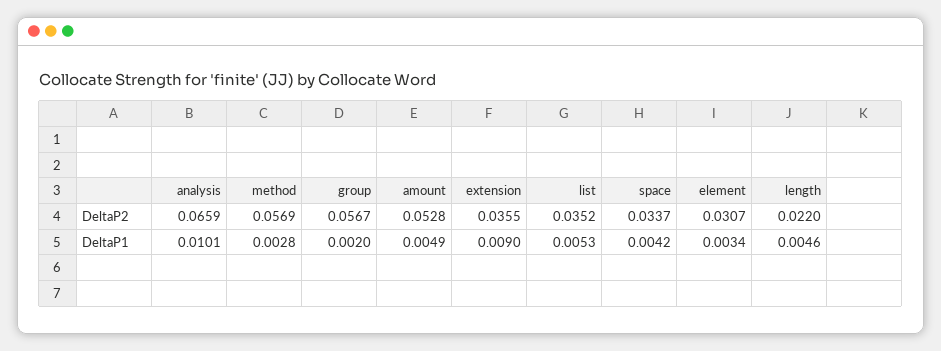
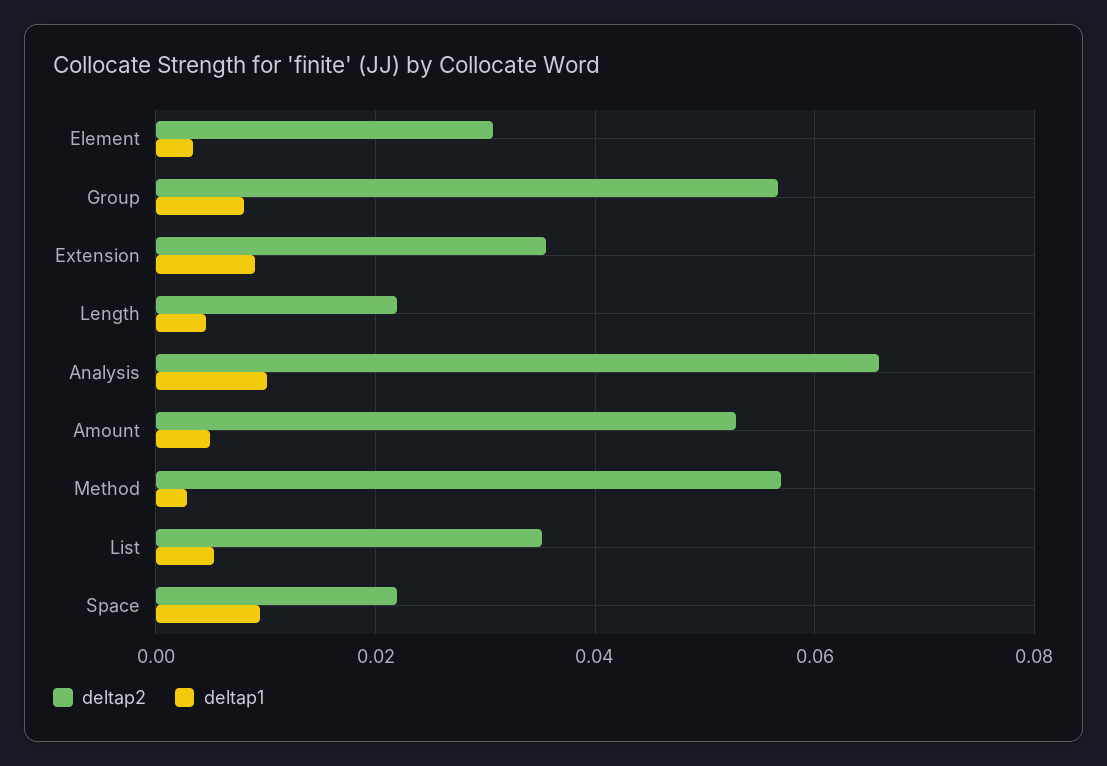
DeltaP2, space: 0.0337 -> 0.022
DeltaP1, group: 0.002 -> 0.008
DeltaP1, space: 0.0042 -> 0.01

